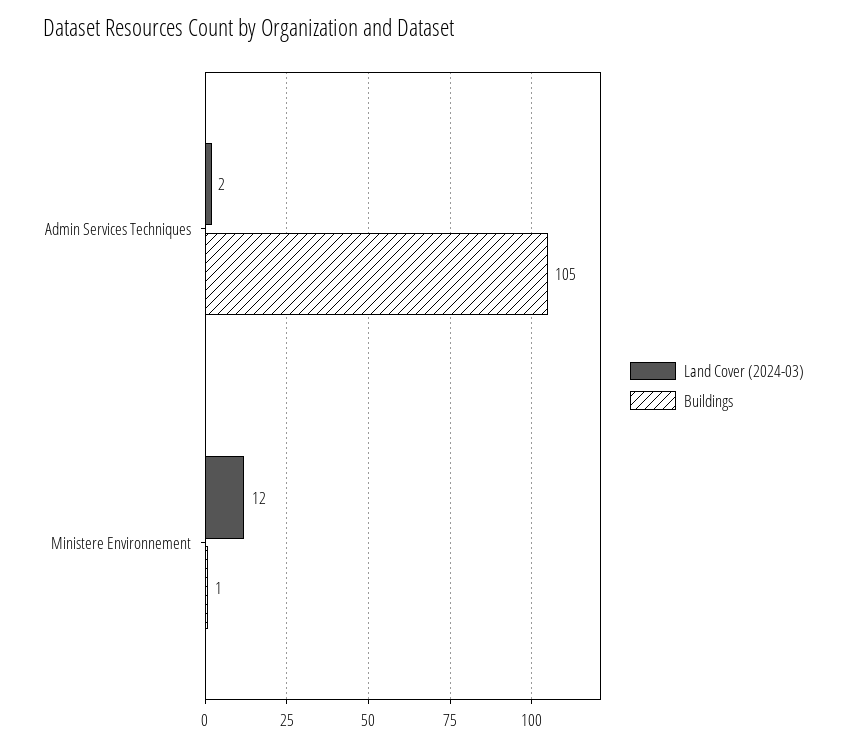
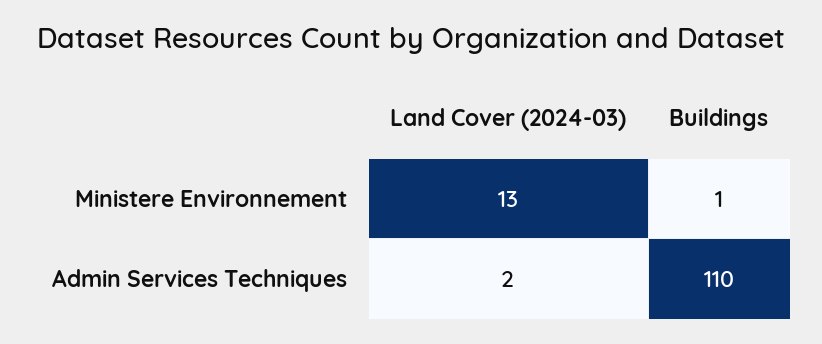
Buildings, Admin Services Techniques: 105 -> 110
Land Cover (2024-03), Ministere Environnement: 12 -> 13

